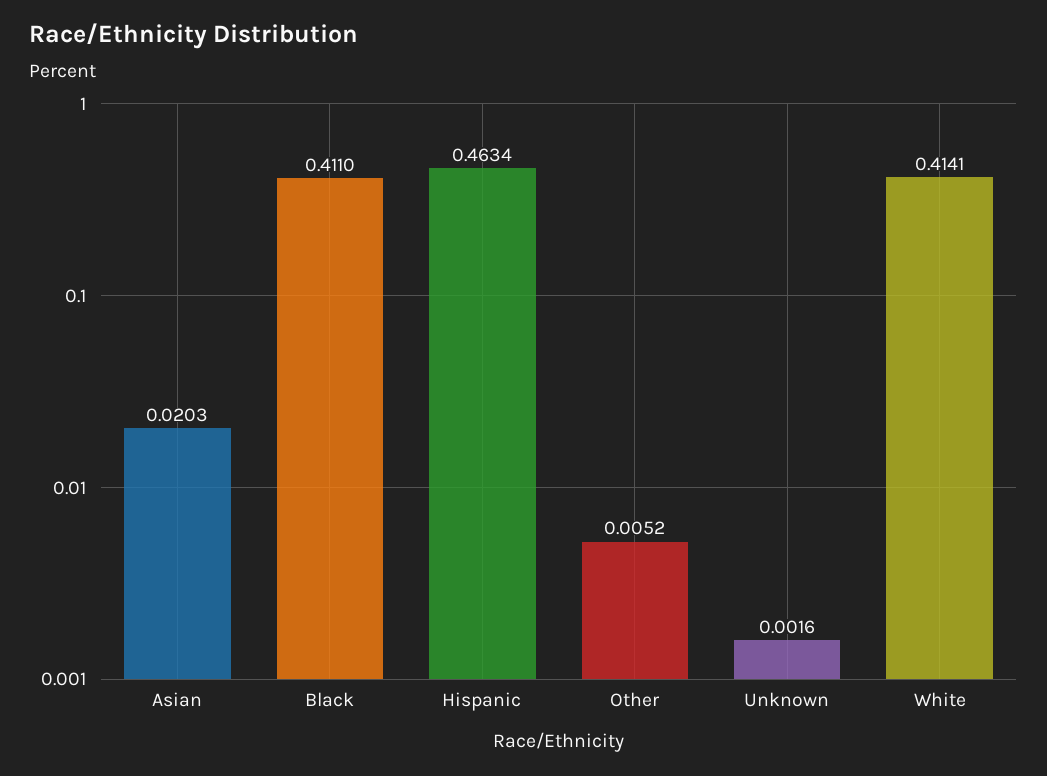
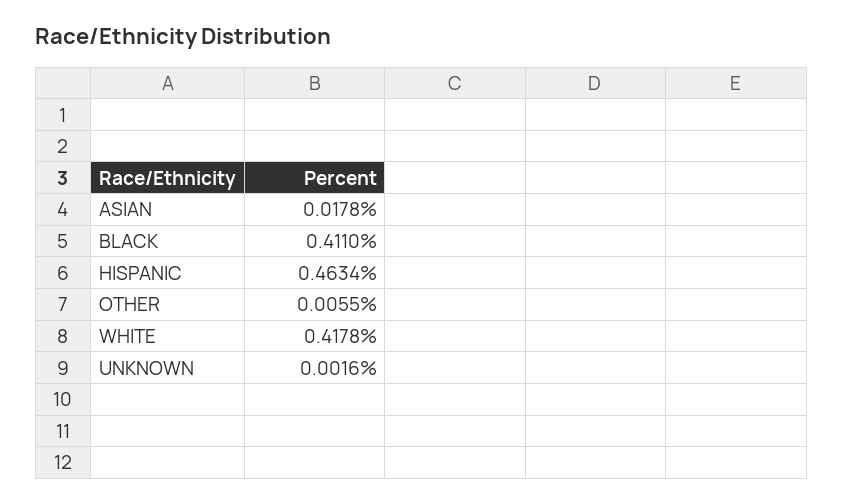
Asian: 0.0203 -> 0.0178
Other: 0.0052 -> 0.0055
White: 0.4141 -> 0.4178

